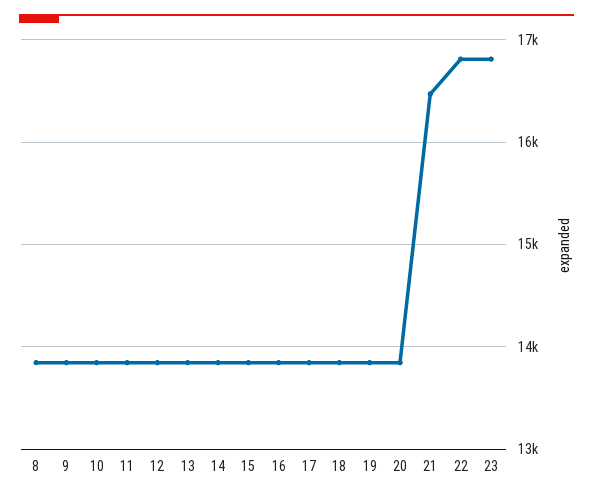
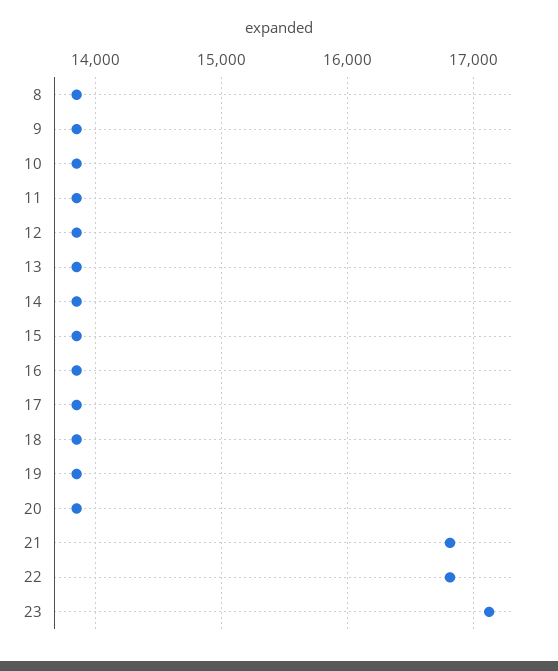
21: 16500 -> 16800
23: 16800 -> 17100

